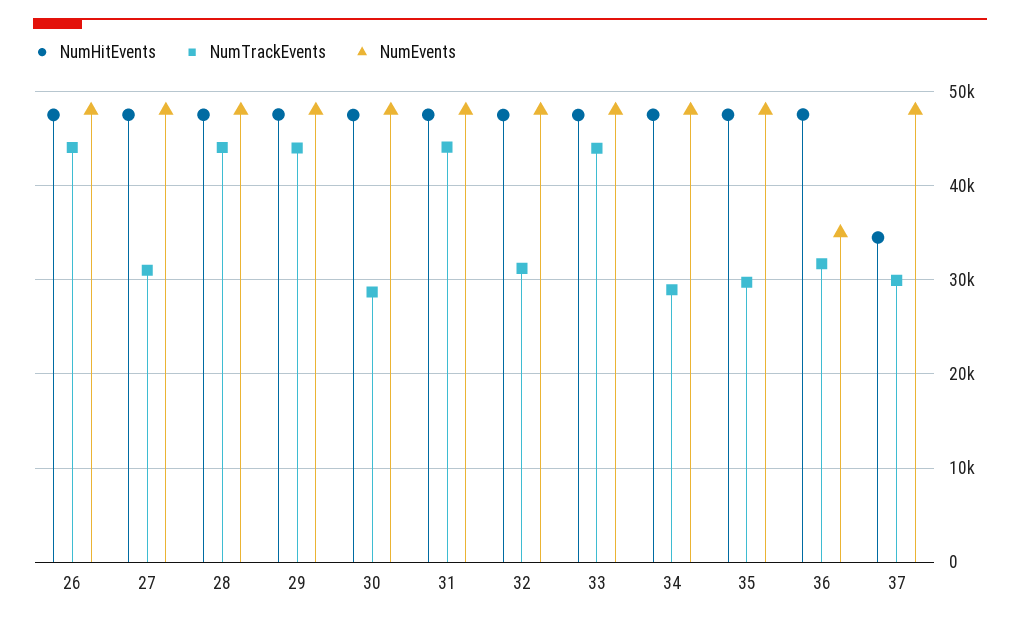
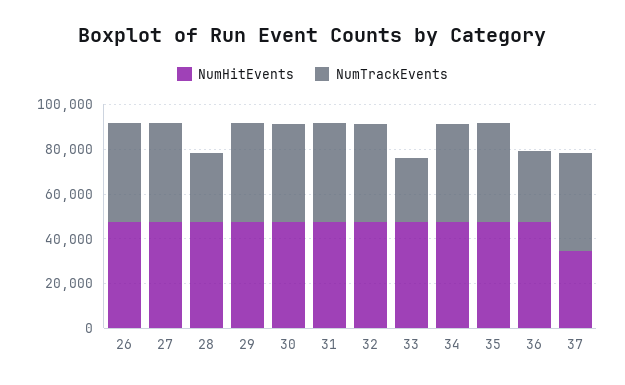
NumEvents, 26: 48000 -> none
NumTrackEvents, 27: 31000 -> 45000
NumEvents, 27: 48000 -> none
NumTrackEvents, 28: 44000 -> 30000
NumEvents, 28: 48000 -> none
NumEvents, 29: 48000 -> none
NumTrackEvents, 30: 29000 -> 45000
NumEvents, 30: 48000 -> none
NumEvents, 31: 48000 -> none
NumTrackEvents, 32: 31000 -> 45000
NumEvents, 32: 48000 -> none
NumTrackEvents, 33: 44000 -> 30000
NumEvents, 33: 48000 -> none
NumTrackEvents, 34: 29000 -> 45000
NumEvents, 34: 48000 -> none
NumTrackEvents, 35: 30000 -> 45000
NumEvents, 35: 48000 -> none
NumEvents, 36: 35000 -> none
NumTrackEvents, 37: 30000 -> 45000
NumEvents, 37: 48000 -> none

